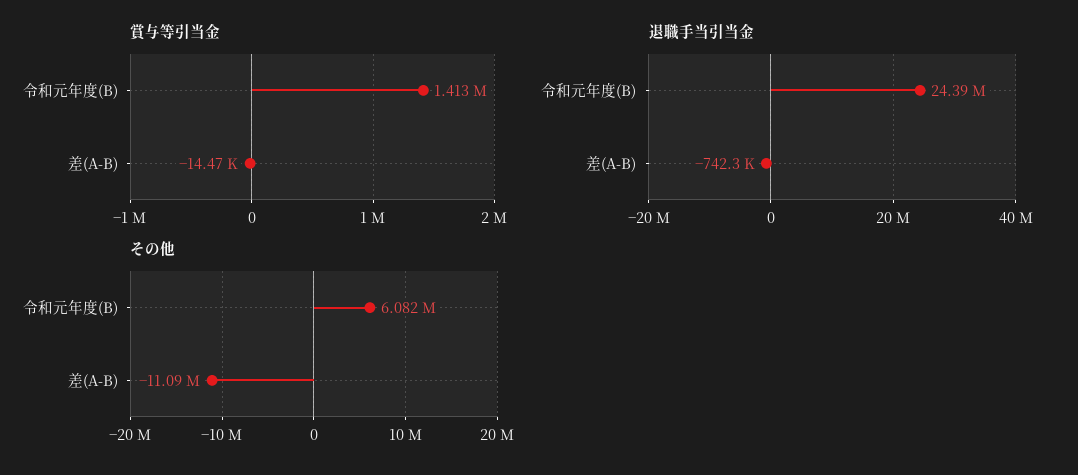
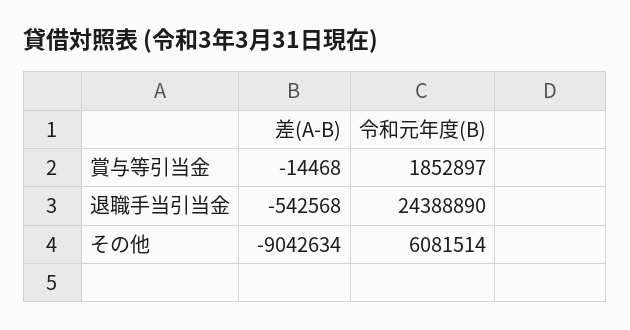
賞与等引当金, 令和元年度(B): 1413000 -> 1852897
退職手当引当金, 差(A-B): -742300 -> -542568
その他, 差(A-B): -11090000 -> -9042634

